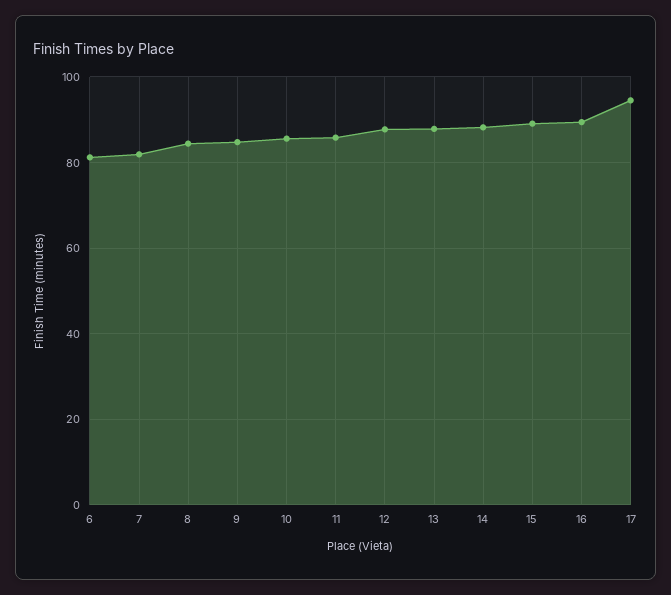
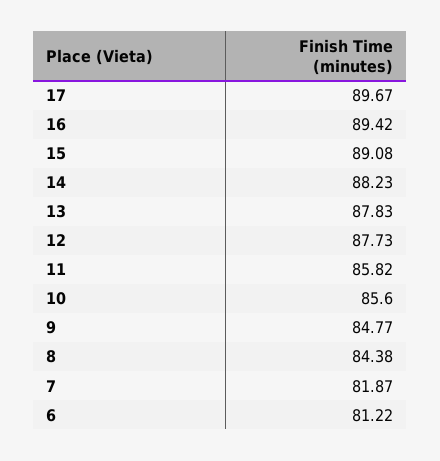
17: 94 -> 89.67

